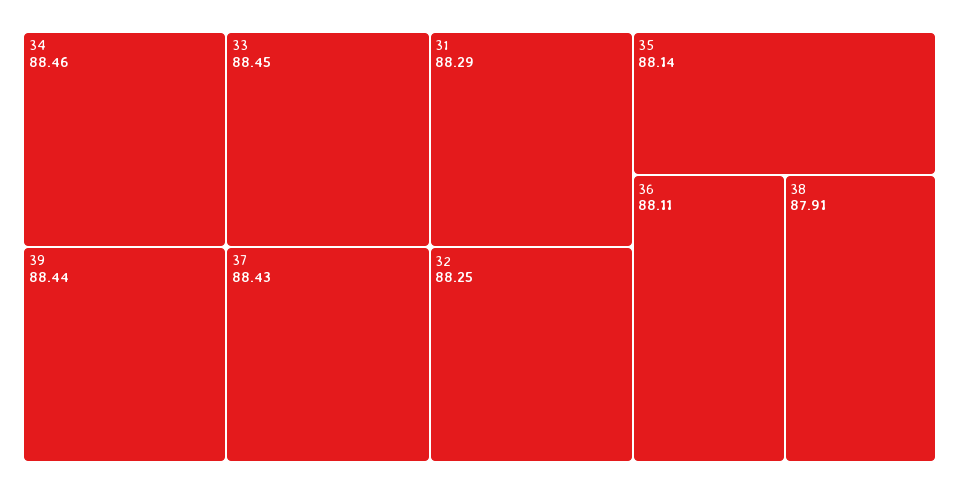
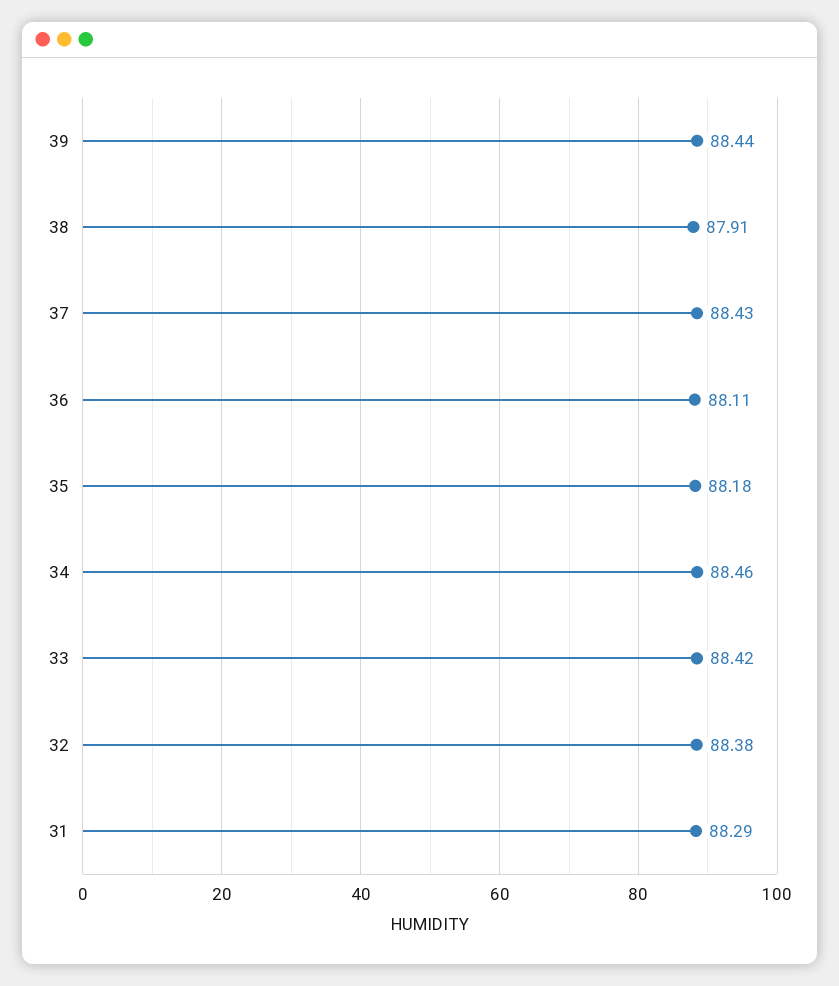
33: 88.45 -> 88.42
32: 88.25 -> 88.38
35: 88.14 -> 88.18

